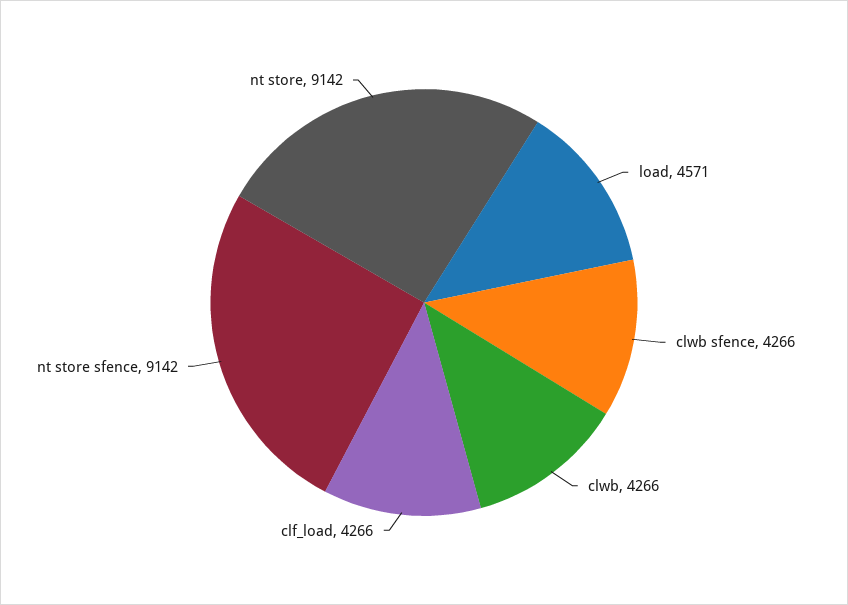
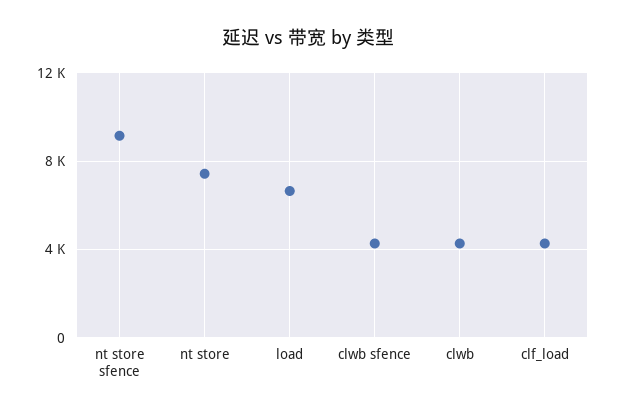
load: 4571 -> 6500
nt store: 9142 -> 7500

